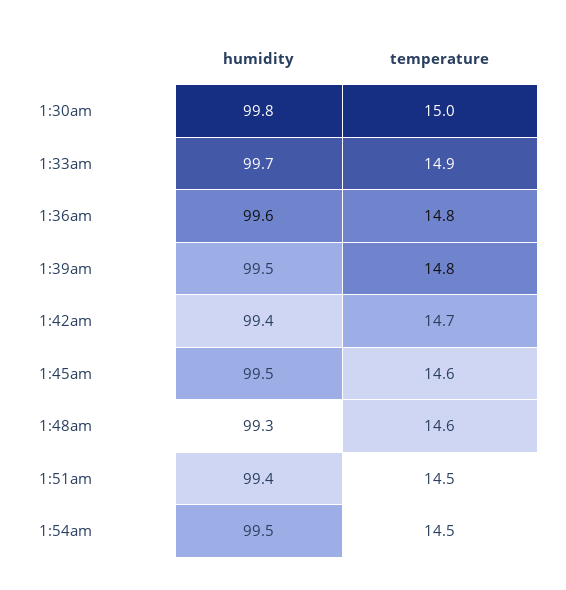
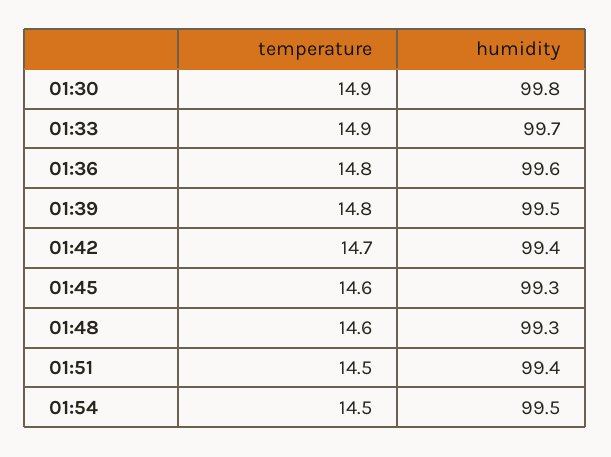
temperature, 1:30am: 15 -> 14.9
humidity, 1:45am: 99.5 -> 99.3

